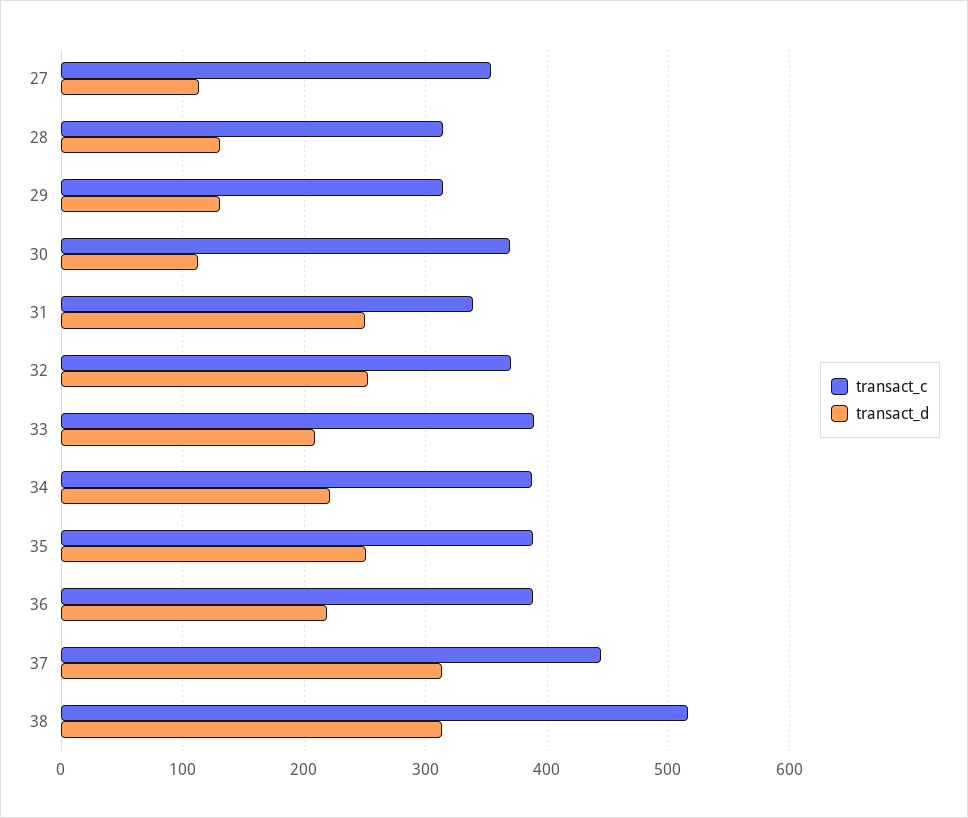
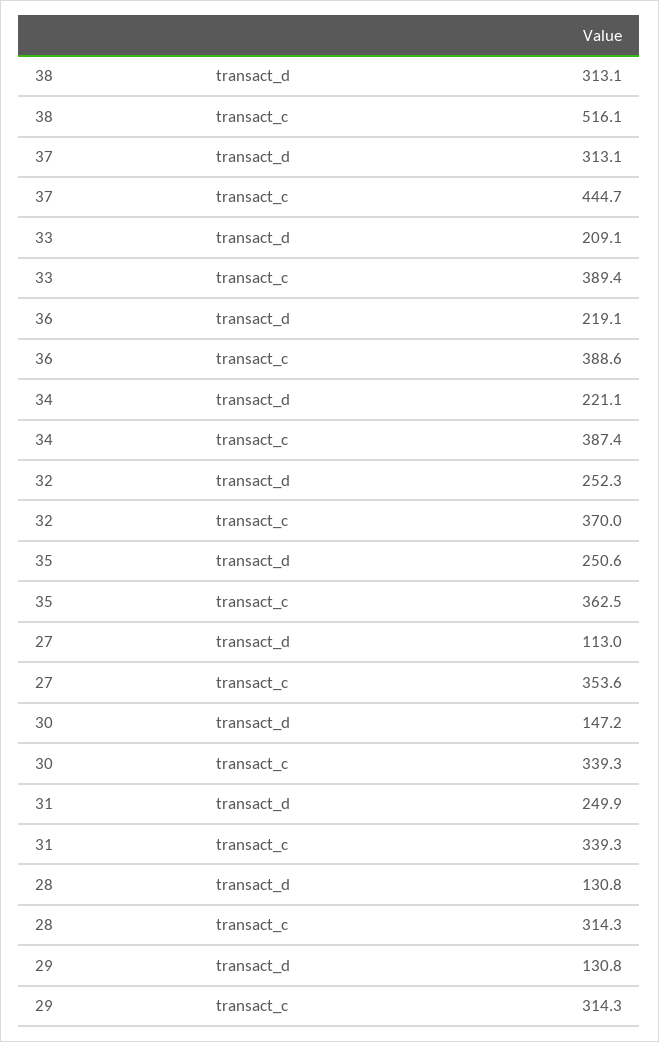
transact_c, 30: 370 -> 339.3
transact_d, 30: 110 -> 147.2
transact_c, 35: 390 -> 362.5

